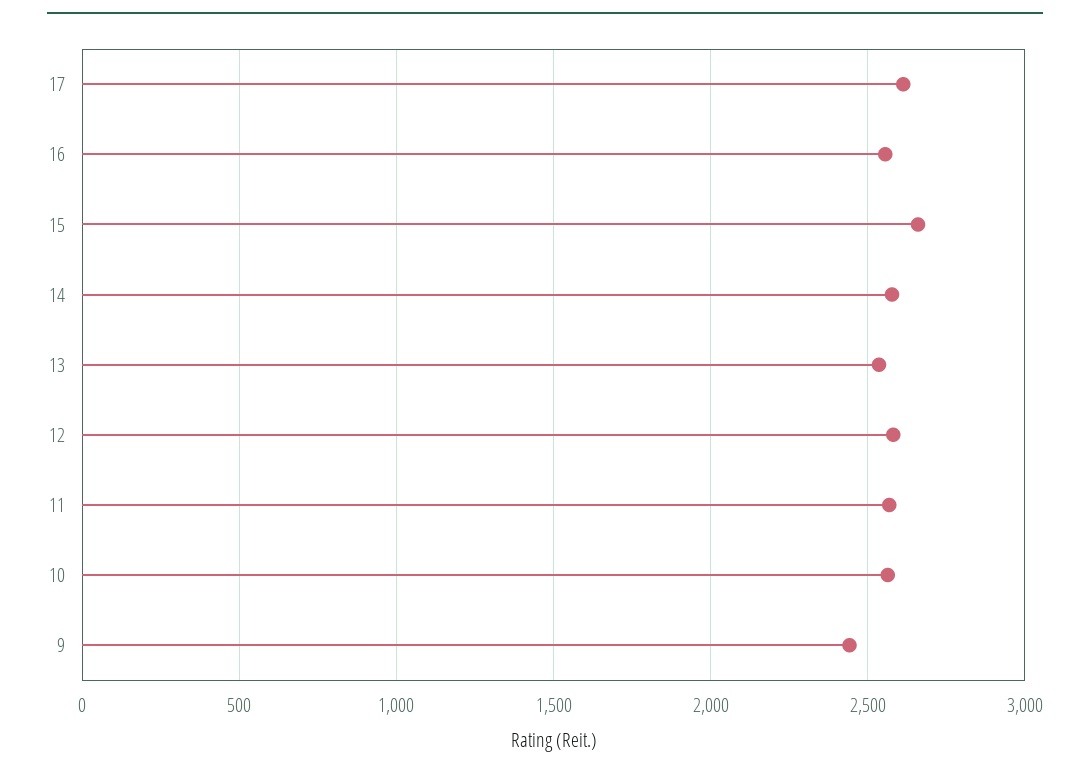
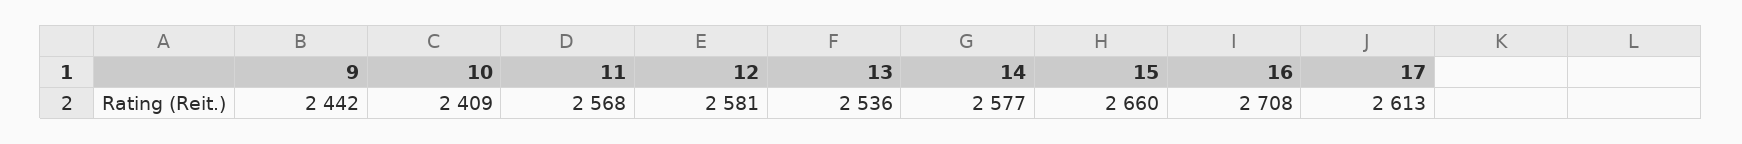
16: 2550 -> 2708
10: 2550 -> 2409

